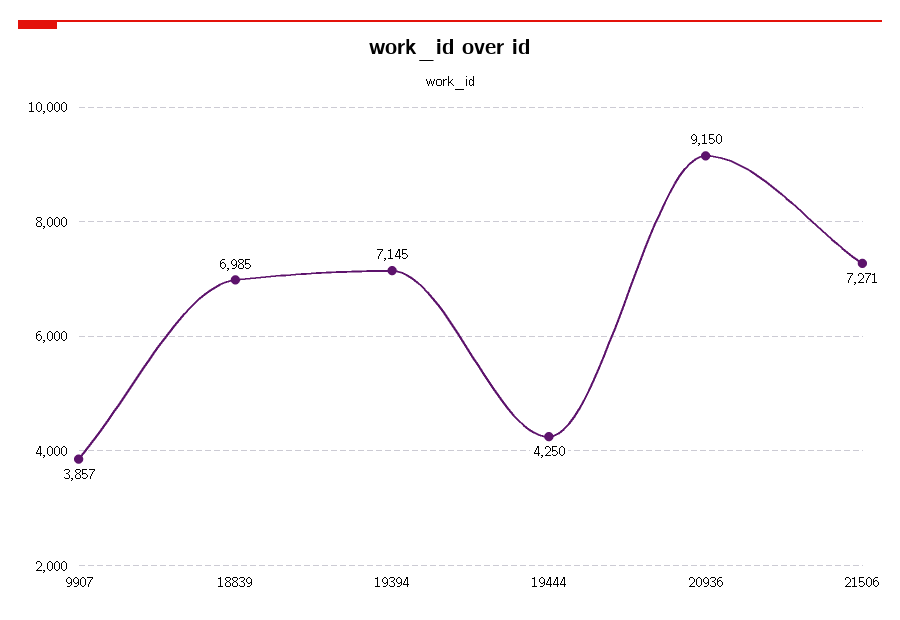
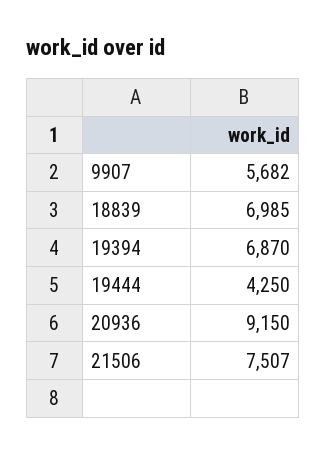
9907: 3857 -> 5682
19394: 7145 -> 6870
21506: 7271 -> 7507

